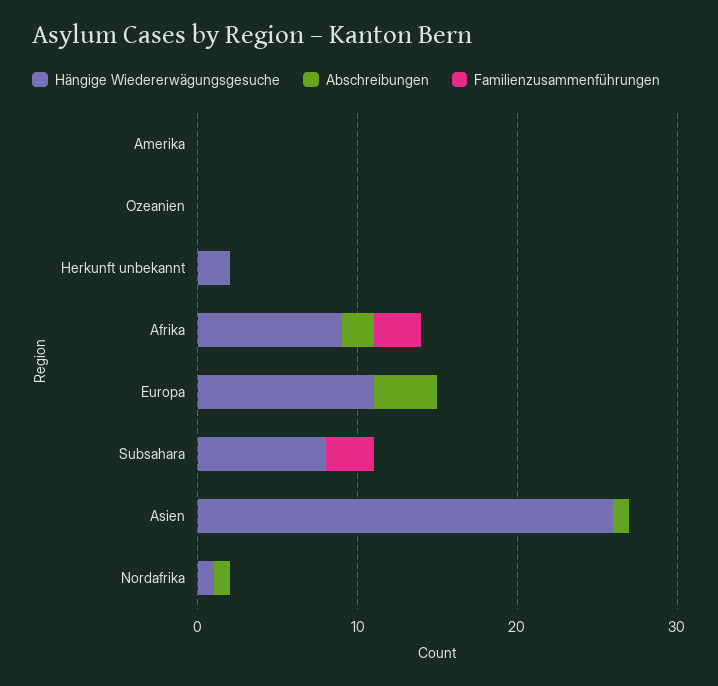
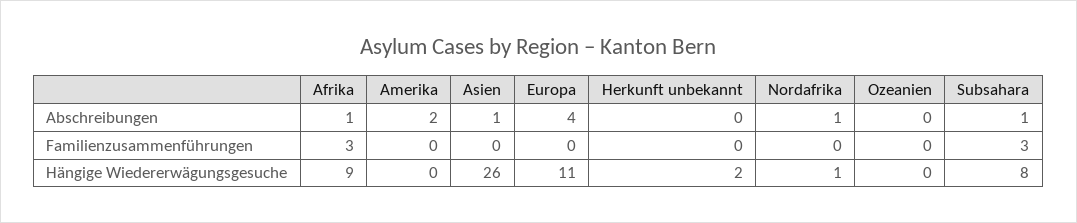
Abschreibungen, Amerika: 0 -> 2
Abschreibungen, Afrika: 2 -> 1
Abschreibungen, Subsahara: 0 -> 1

